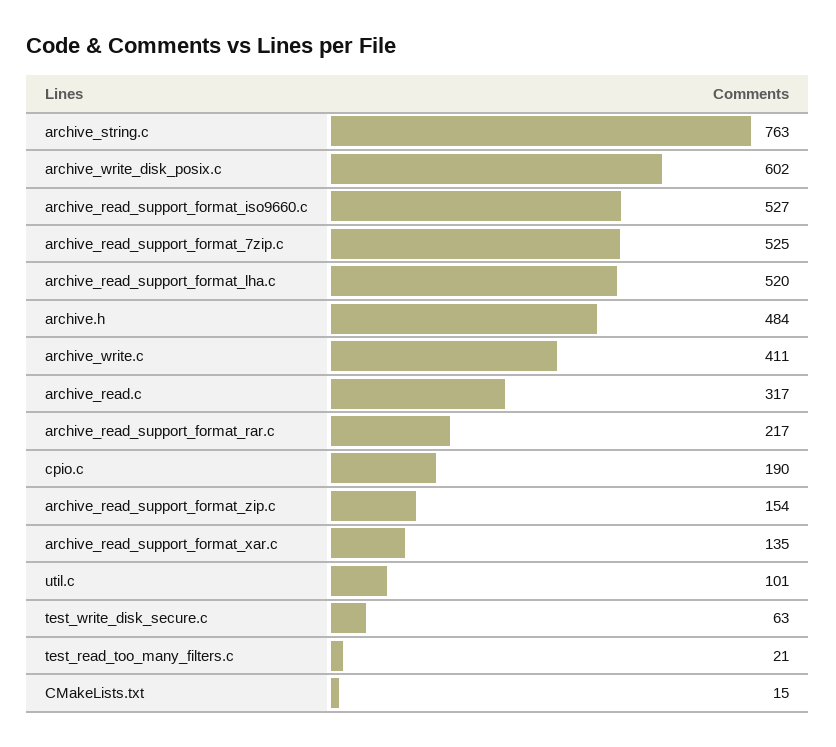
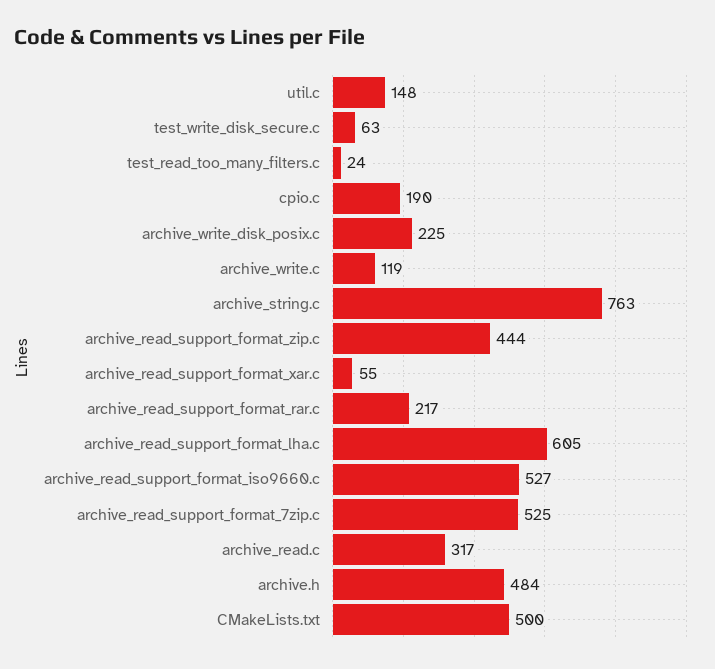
archive_write_disk_posix.c: 602 -> 225
archive_read_support_format_lha.c: 520 -> 605
archive_write.c: 411 -> 119
archive_read_support_format_zip.c: 154 -> 444
archive_read_support_format_xar.c: 135 -> 55
util.c: 101 -> 148
test_read_too_many_filters.c: 21 -> 24
CMakeLists.txt: 15 -> 500

